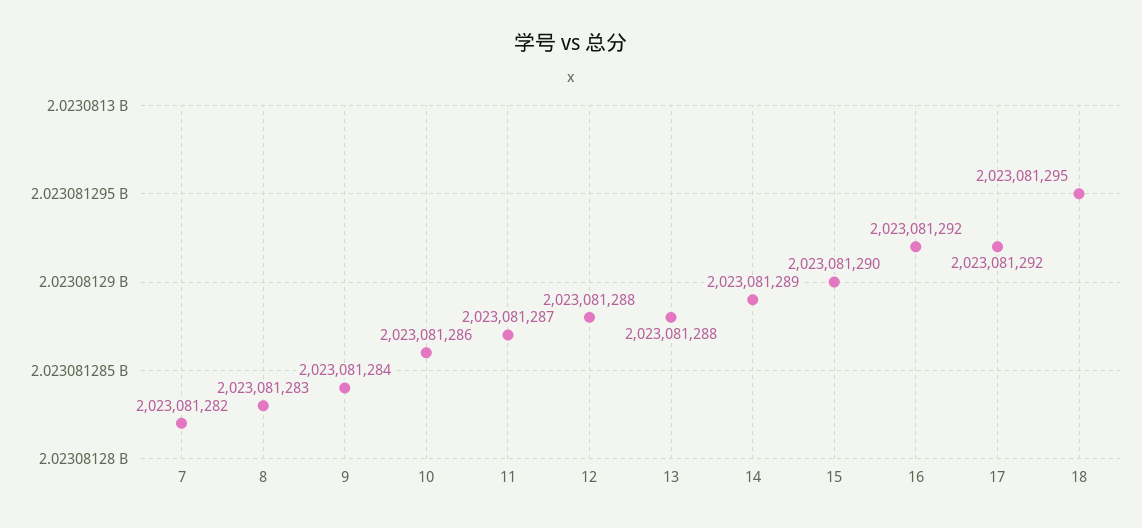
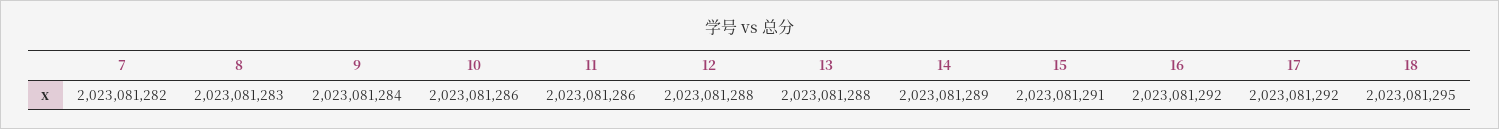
11: 2023081287 -> 2023081286
15: 2023081290 -> 2023081291

